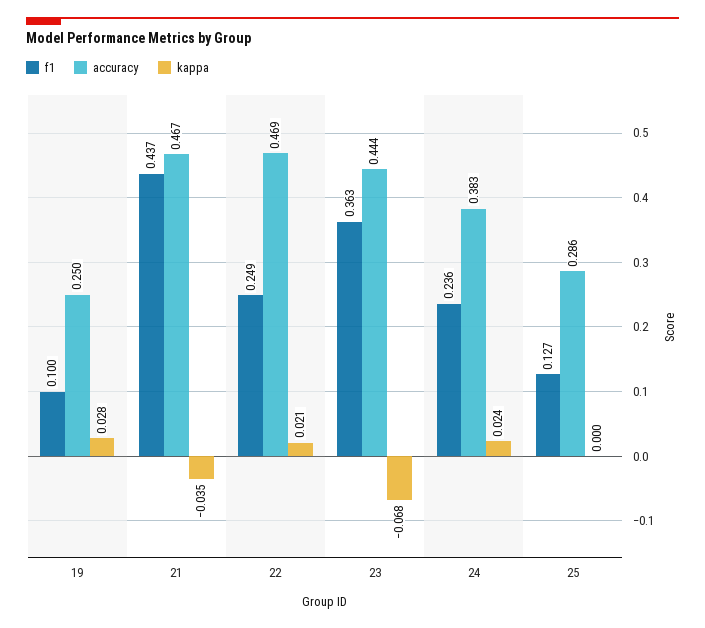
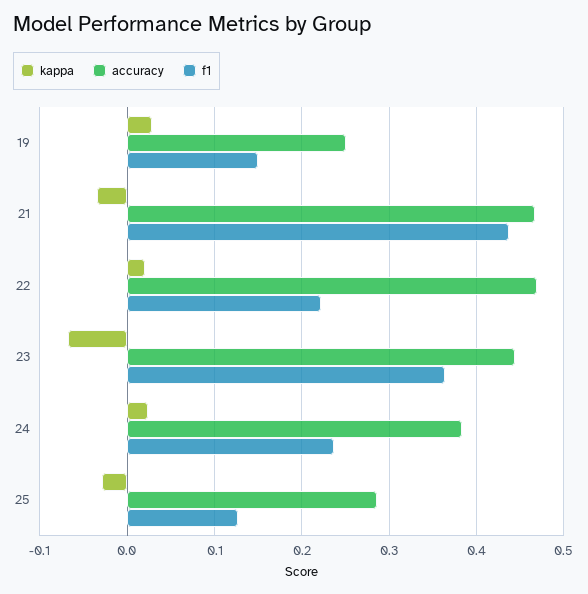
f1, 19: 0.1 -> 0.15
f1, 22: 0.249 -> 0.22
kappa, 25: 0 -> -0.03

